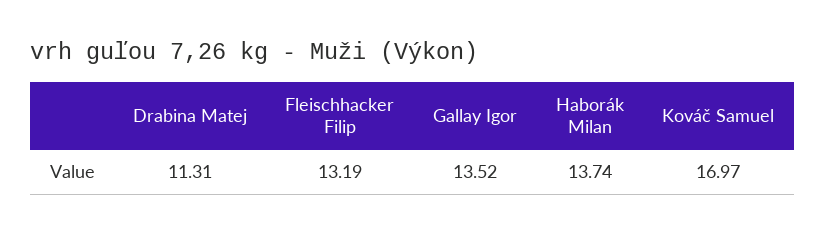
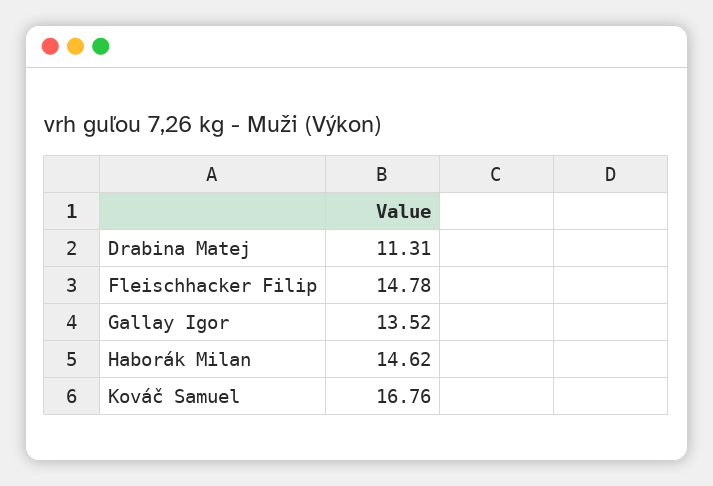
Fleischhacker Filip: 13.19 -> 14.78
Haborák Milan: 13.74 -> 14.62
Kováč Samuel: 16.97 -> 16.76

